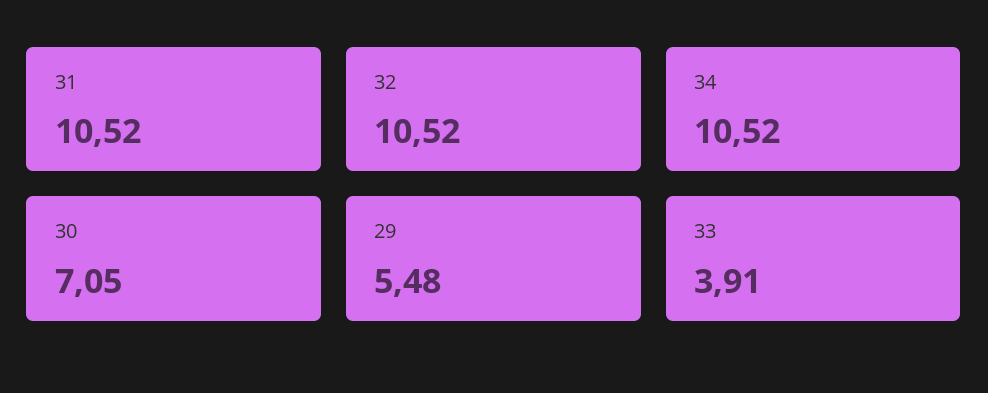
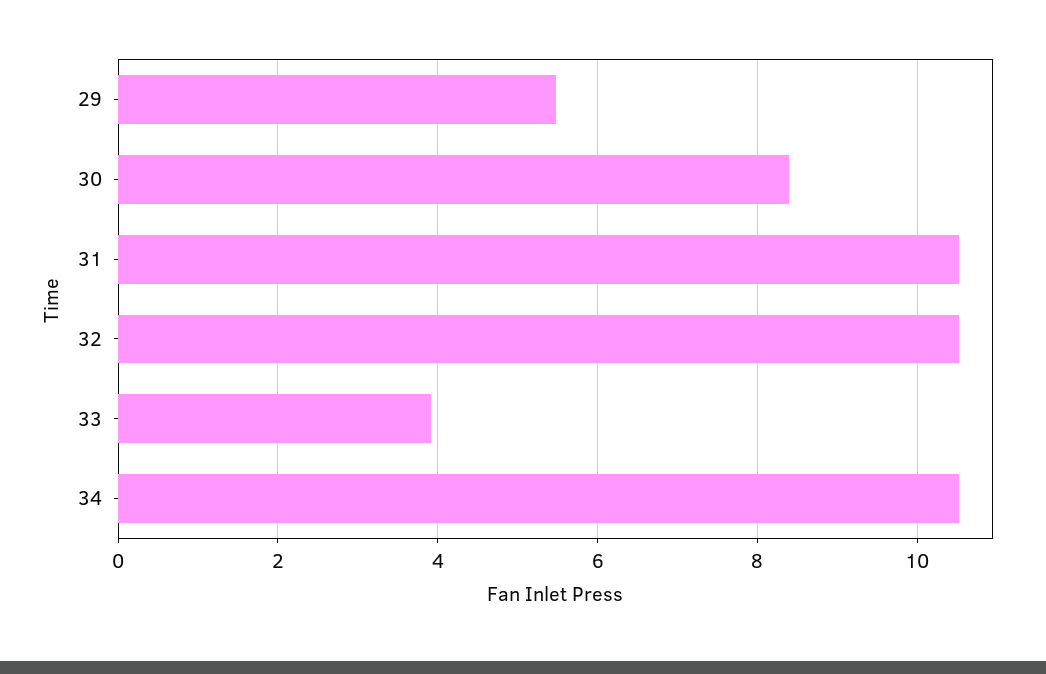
30: 7.05 -> 8.4

